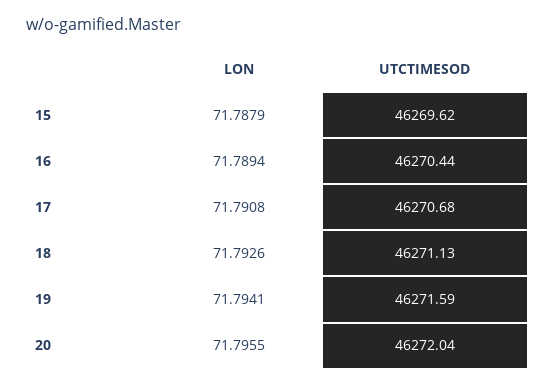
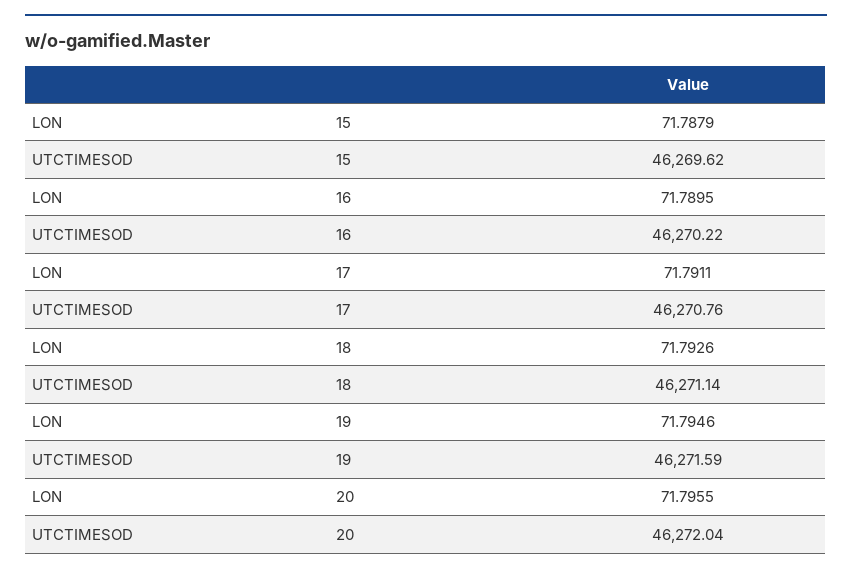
LON, 16: 71.7894 -> 71.7895
UTCTIMESOD, 16: 46270.44 -> 46270.22
LON, 17: 71.7908 -> 71.7911
UTCTIMESOD, 17: 46270.68 -> 46270.76
UTCTIMESOD, 18: 46271.13 -> 46271.14
LON, 19: 71.7941 -> 71.7946

